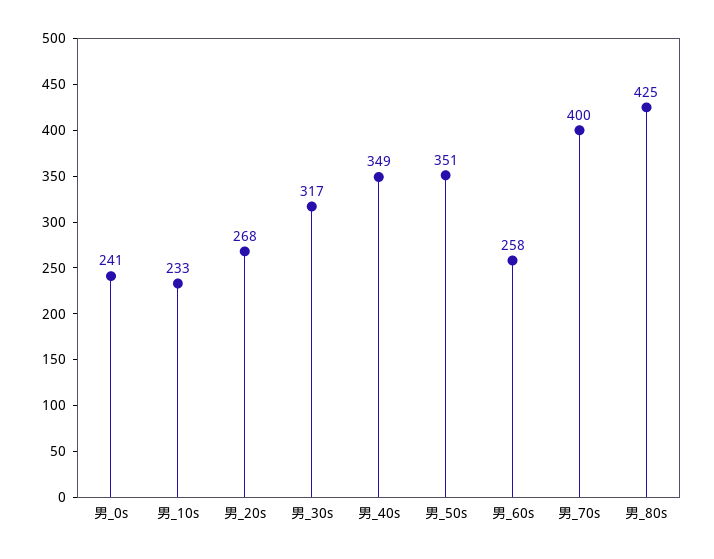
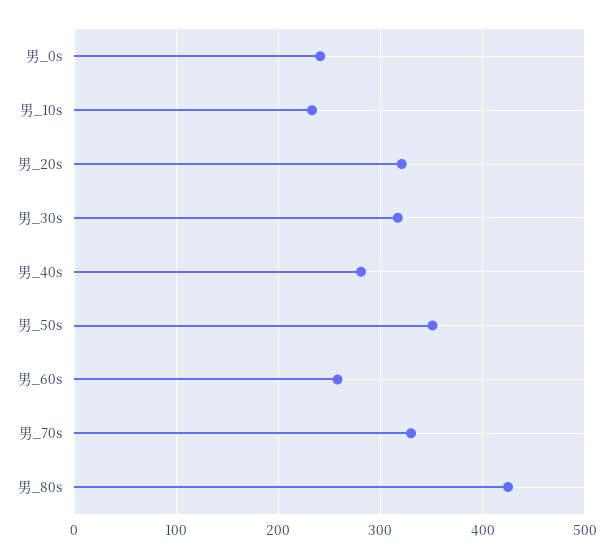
男_20s: 268 -> 320
男_40s: 349 -> 280
男_70s: 400 -> 330

